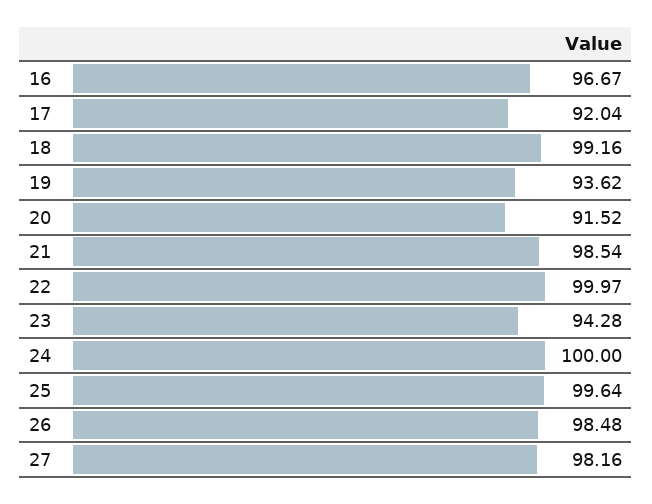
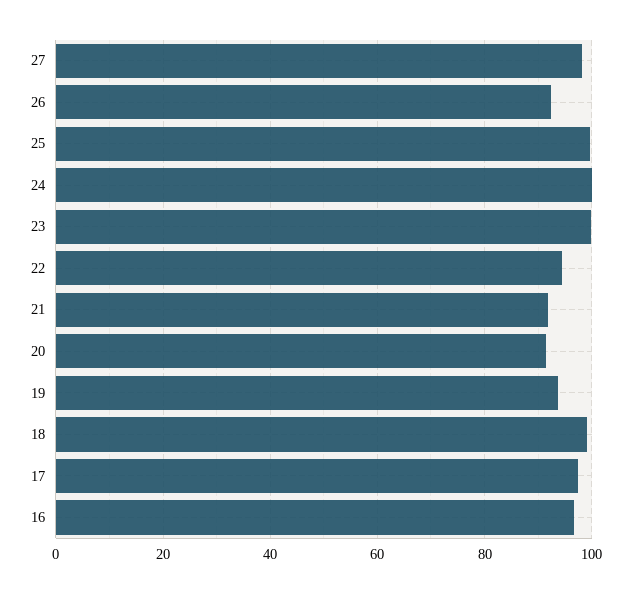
17: 92.04 -> 98
21: 98.54 -> 92
22: 99.97 -> 94
23: 94.28 -> 100
26: 98.48 -> 92

